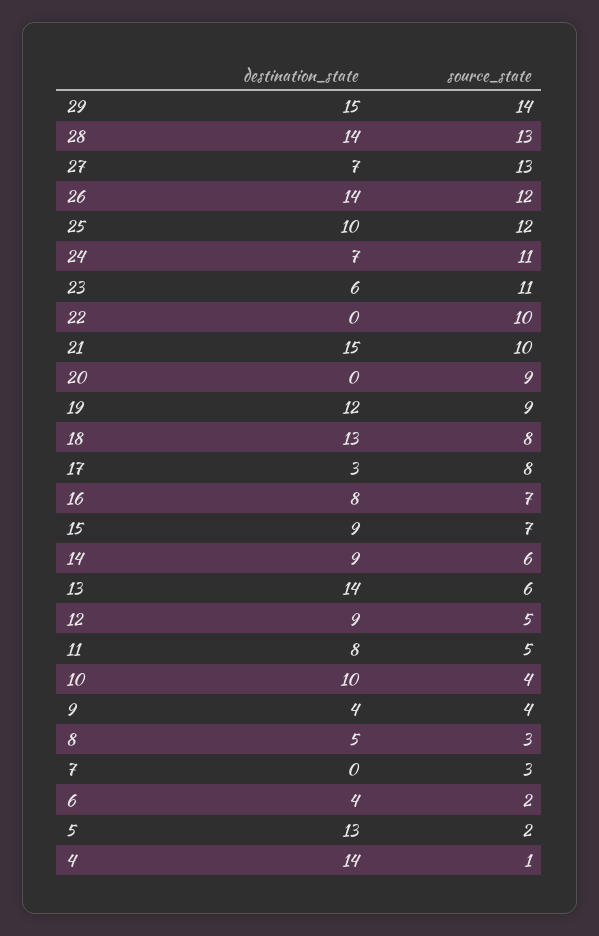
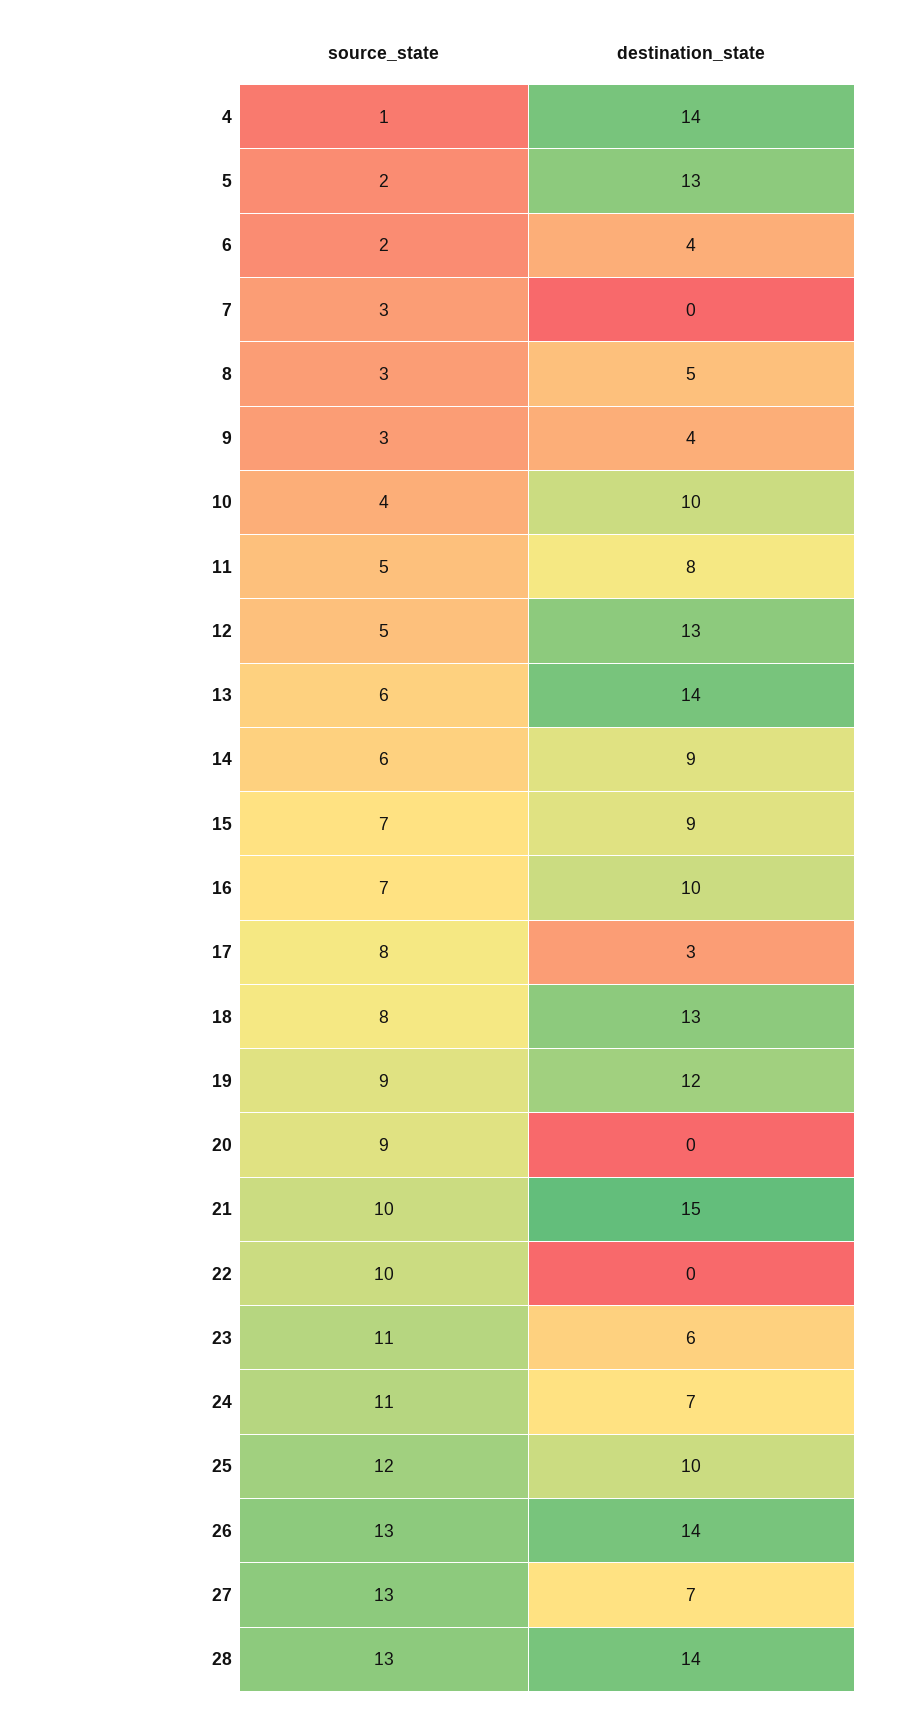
destination_state, 29: 15 -> none
source_state, 29: 14 -> none
source_state, 26: 12 -> 13
destination_state, 16: 8 -> 10
destination_state, 12: 9 -> 13
source_state, 9: 4 -> 3

